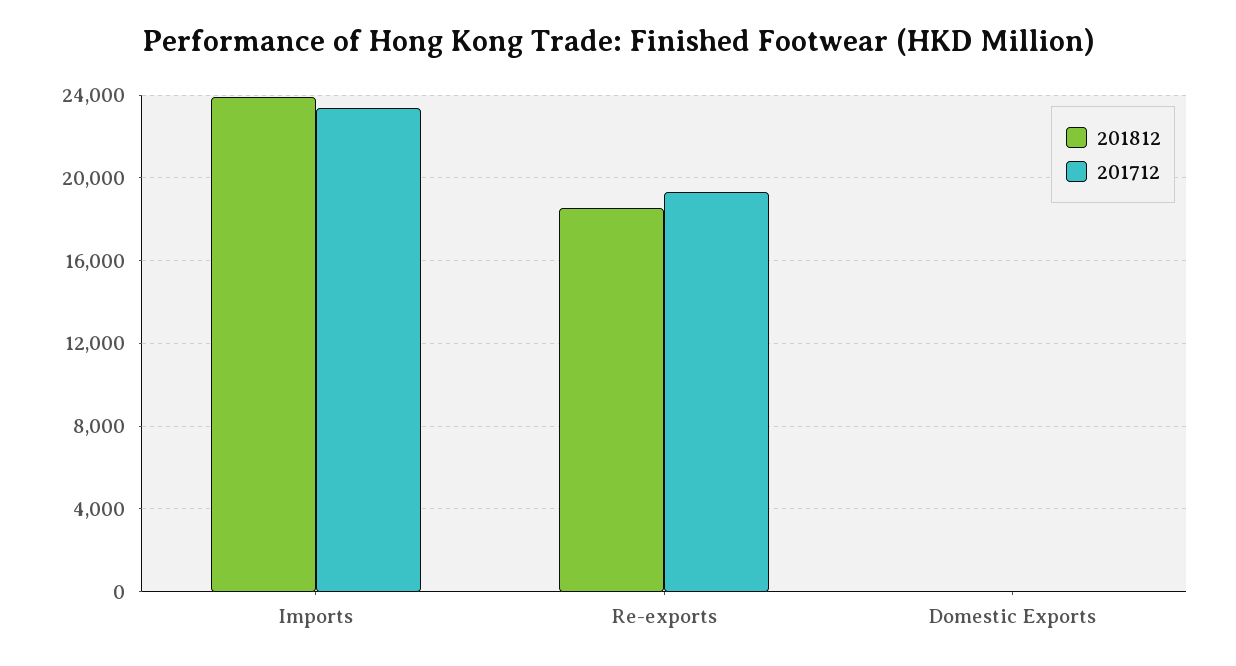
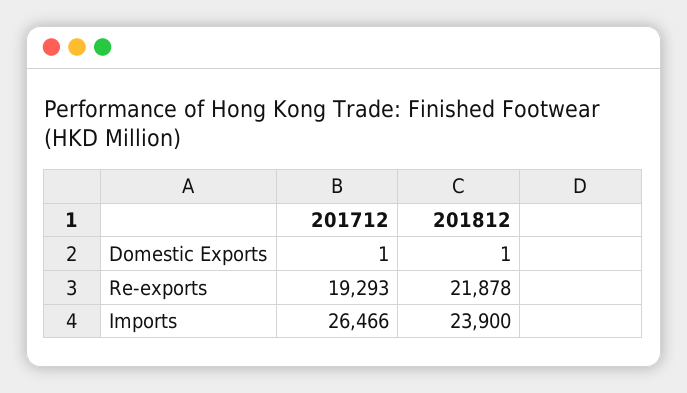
201712, Imports: 23500 -> 26466
201812, Re-exports: 18500 -> 21878

